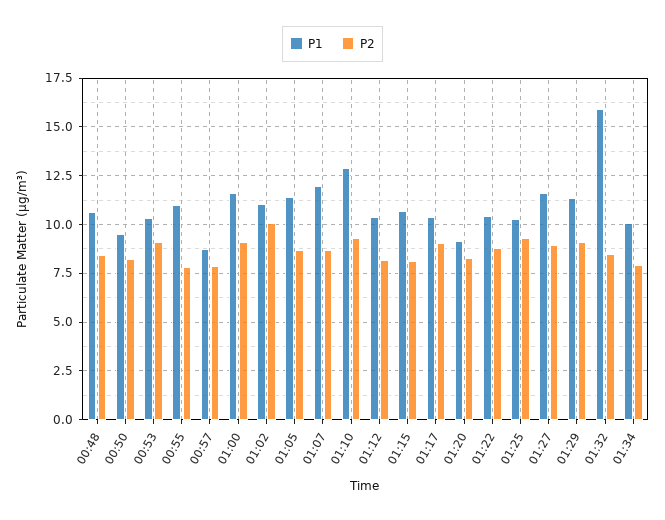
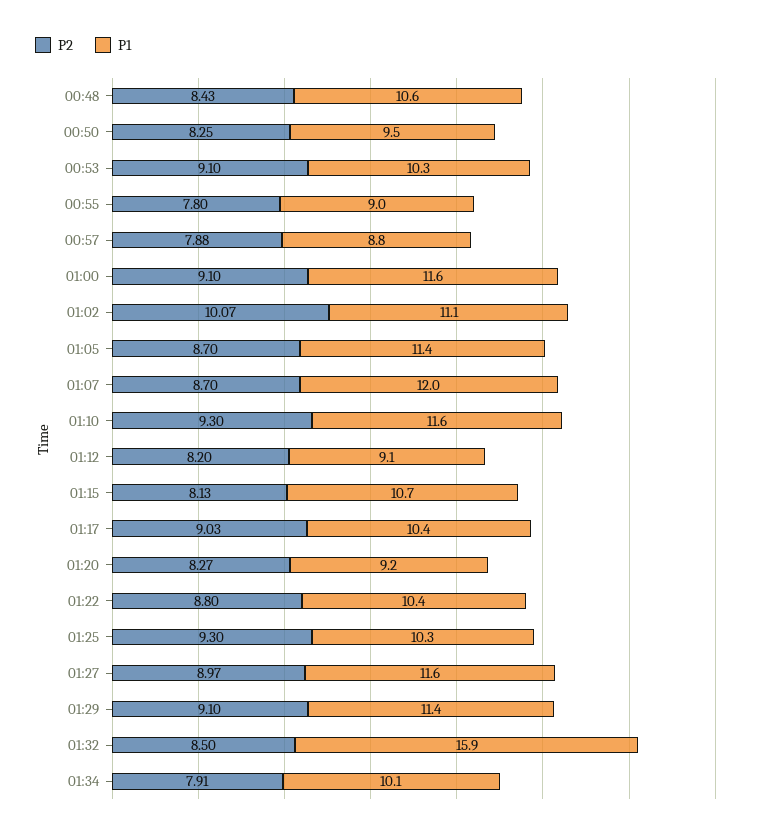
P1, 00:55: 11 -> 9
P1, 01:10: 13 -> 11.6
P1, 01:12: 10.5 -> 9.1

